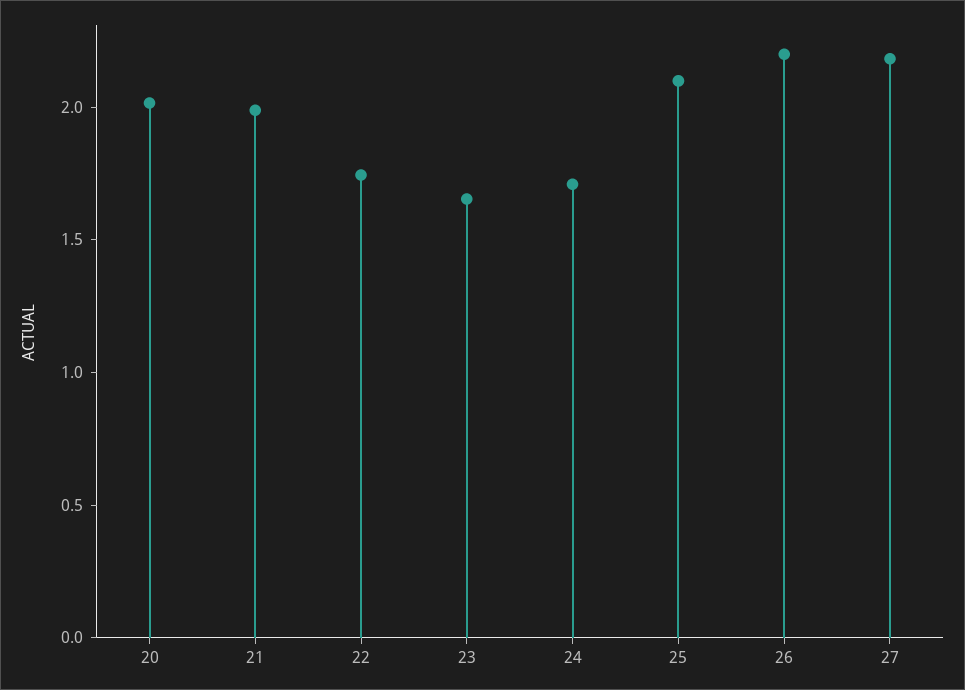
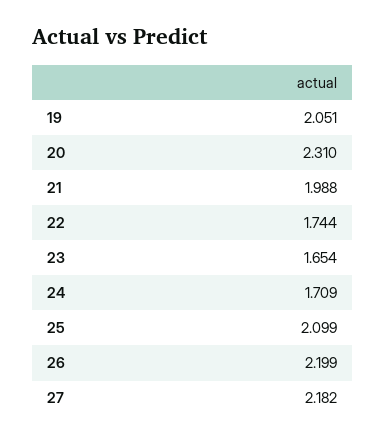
20: 2 -> 2.31
19: none -> 2.051

